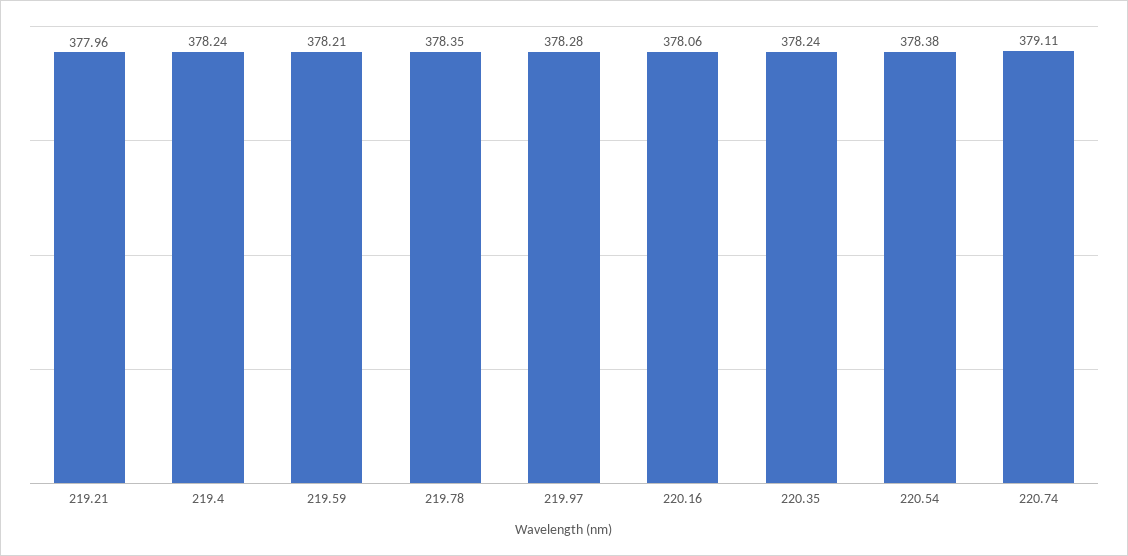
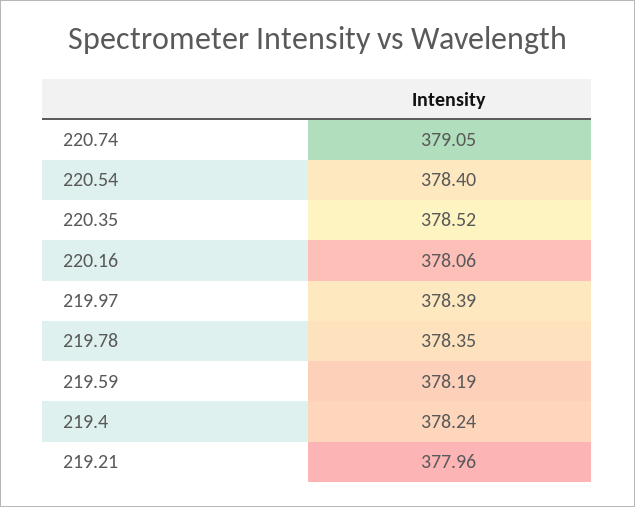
219.59: 378.21 -> 378.19
219.97: 378.28 -> 378.39
220.35: 378.24 -> 378.52
220.54: 378.38 -> 378.4
220.74: 379.11 -> 379.05

